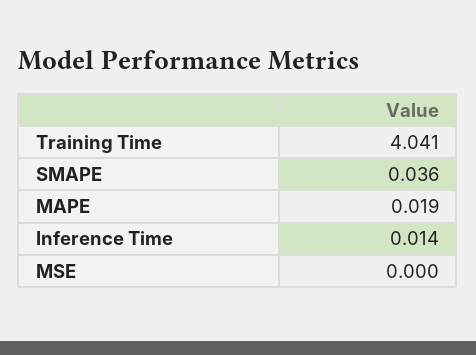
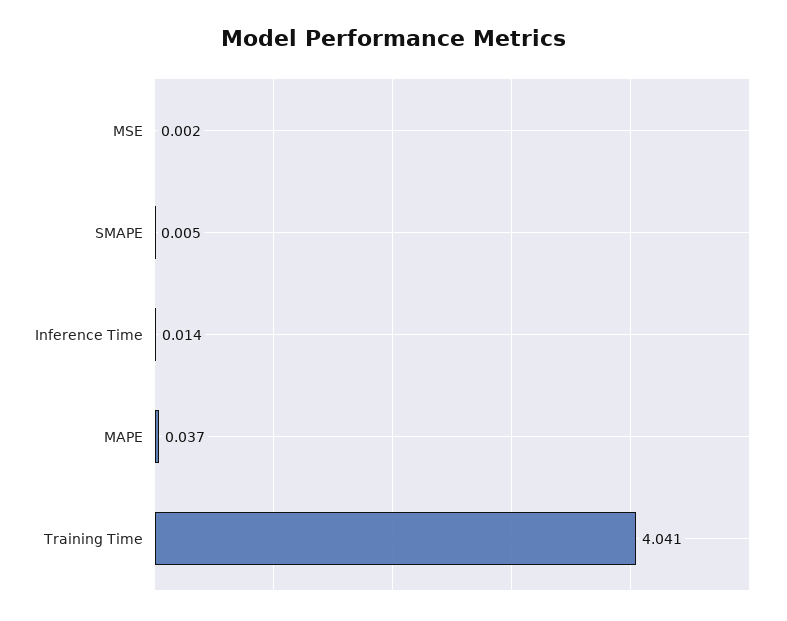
SMAPE: 0.036 -> 0.005
MAPE: 0.019 -> 0.037
MSE: 0 -> 0.002

